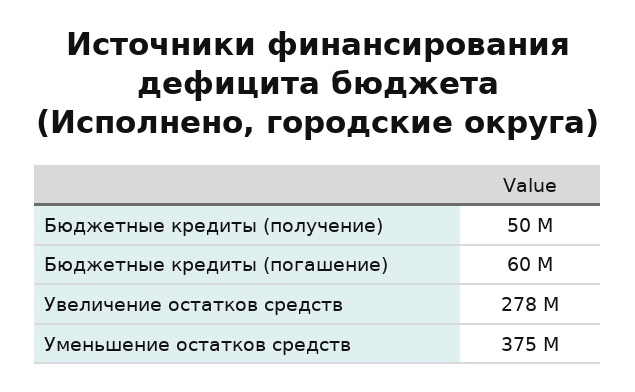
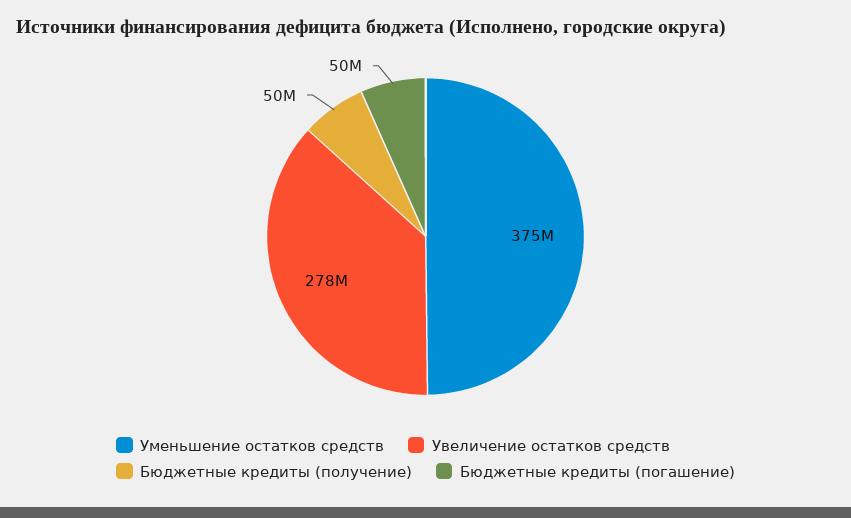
Бюджетные кредиты (погашение): 60000000 -> 50000000

